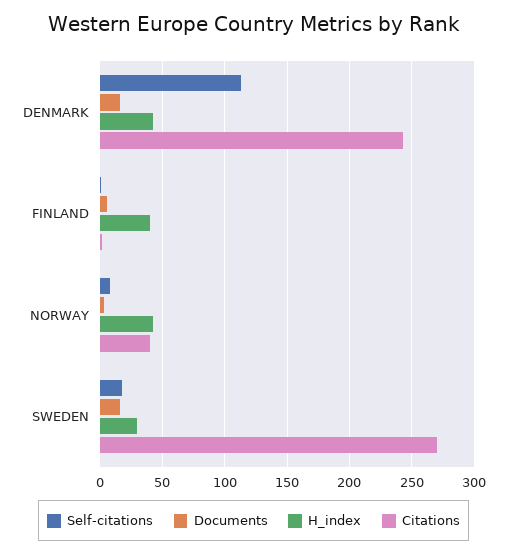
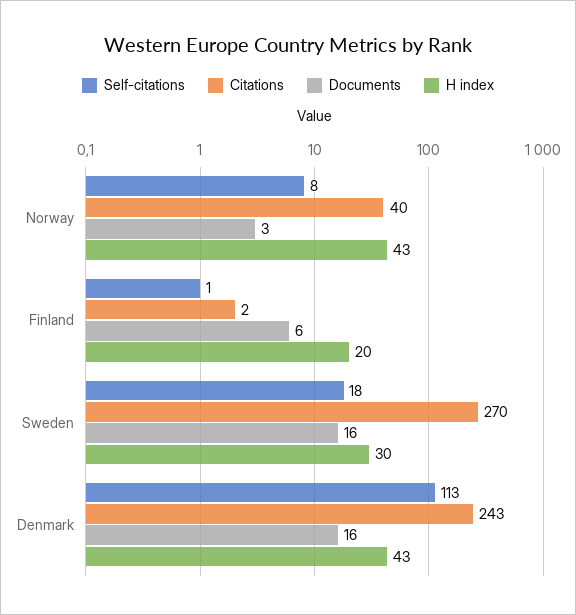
H_index, FINLAND: 40 -> 20

